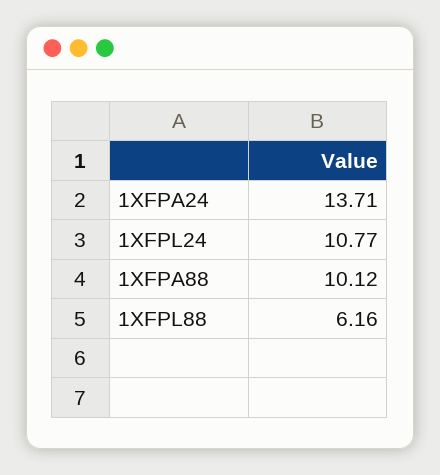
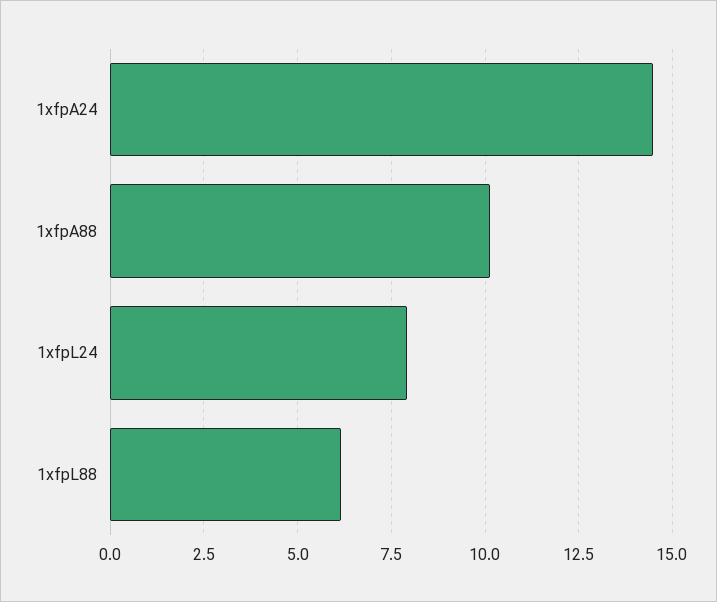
1XFPA24: 13.71 -> 14.5
1XFPL24: 10.77 -> 8

